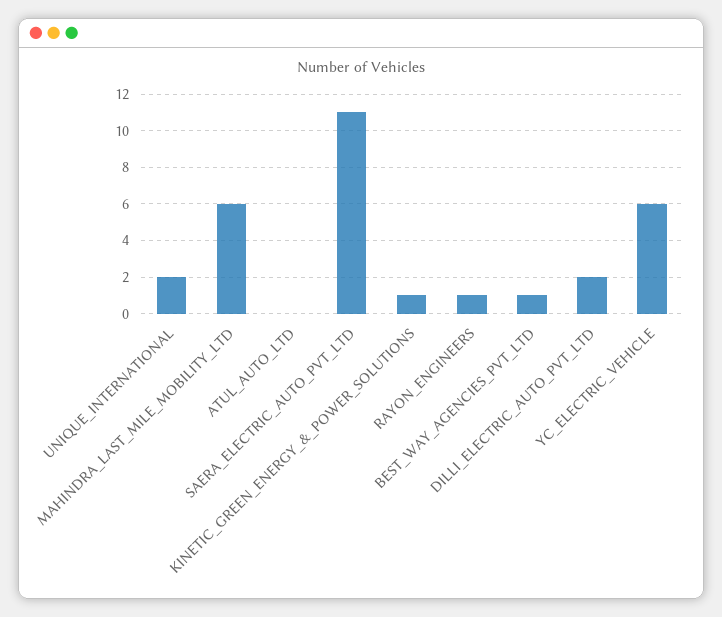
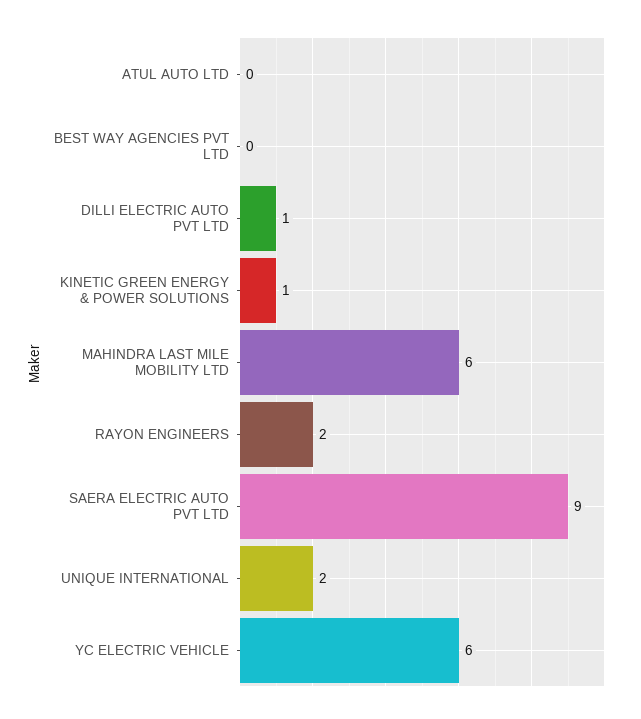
SAERA_ELECTRIC_AUTO_PVT_LTD: 11 -> 9
RAYON_ENGINEERS: 1 -> 2
BEST_WAY_AGENCIES_PVT_LTD: 1 -> 0
DILLI_ELECTRIC_AUTO_PVT_LTD: 2 -> 1

